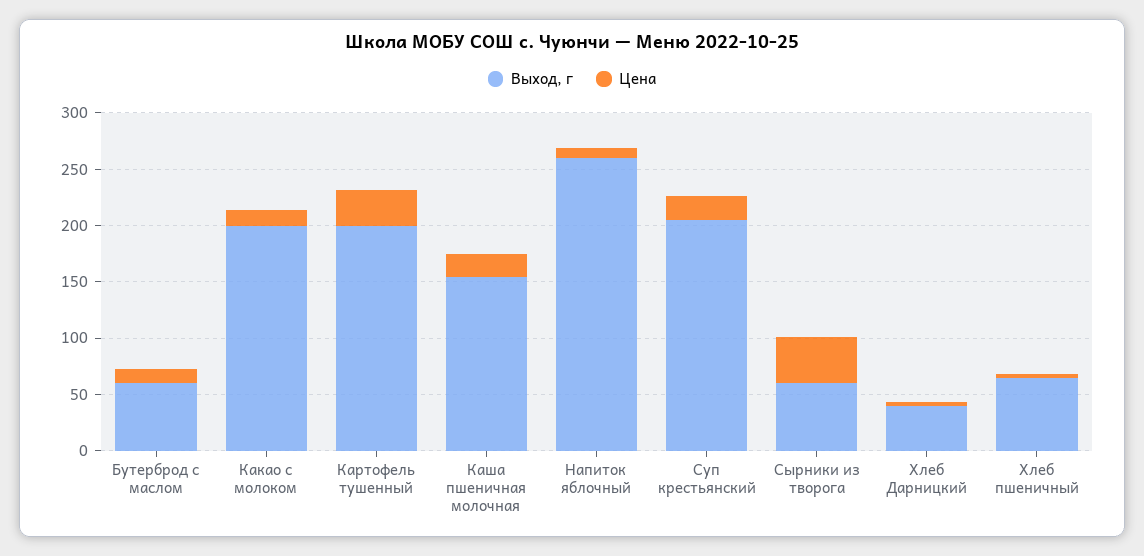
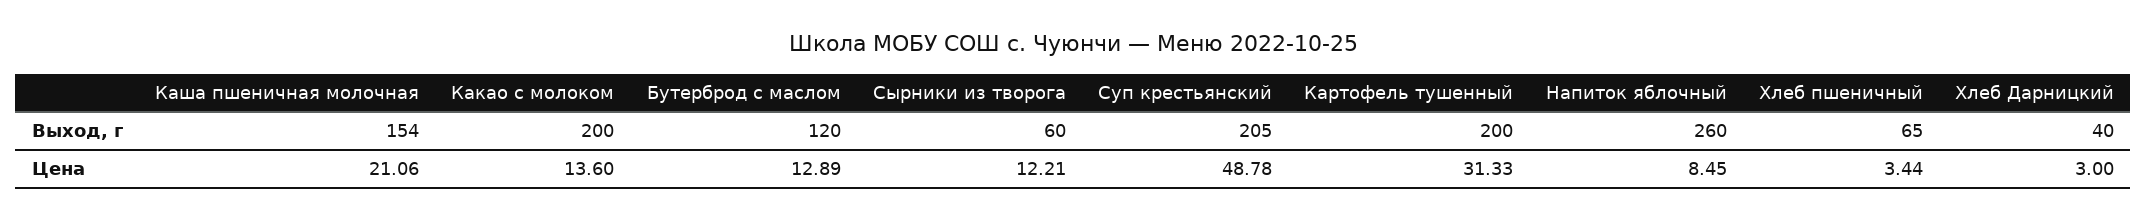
Выход, г, Бутерброд с маслом: 60 -> 120
Цена, Суп крестьянский: 20 -> 48.78
Цена, Сырники из творога: 40 -> 12.21

